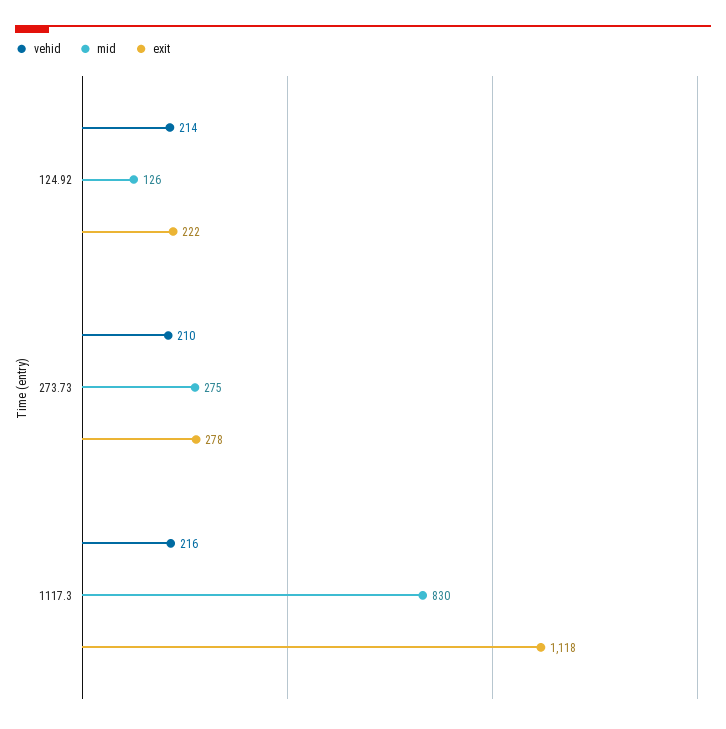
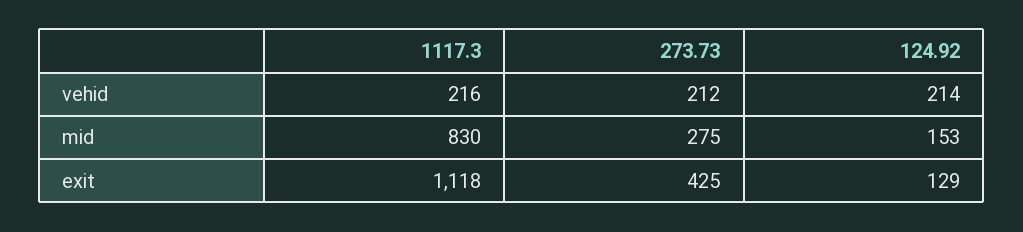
mid, 124.92: 126 -> 153
exit, 124.92: 222 -> 129
vehid, 273.73: 210 -> 212
exit, 273.73: 278 -> 425

